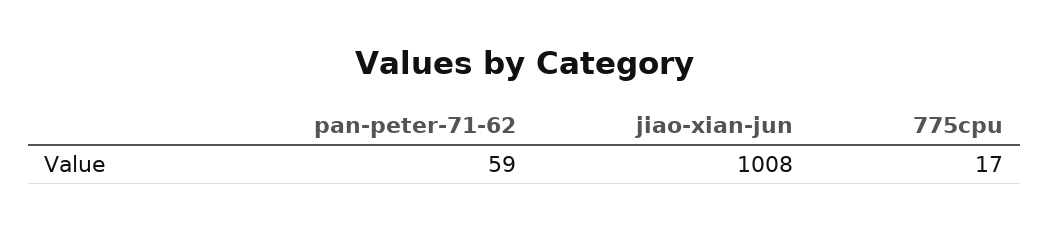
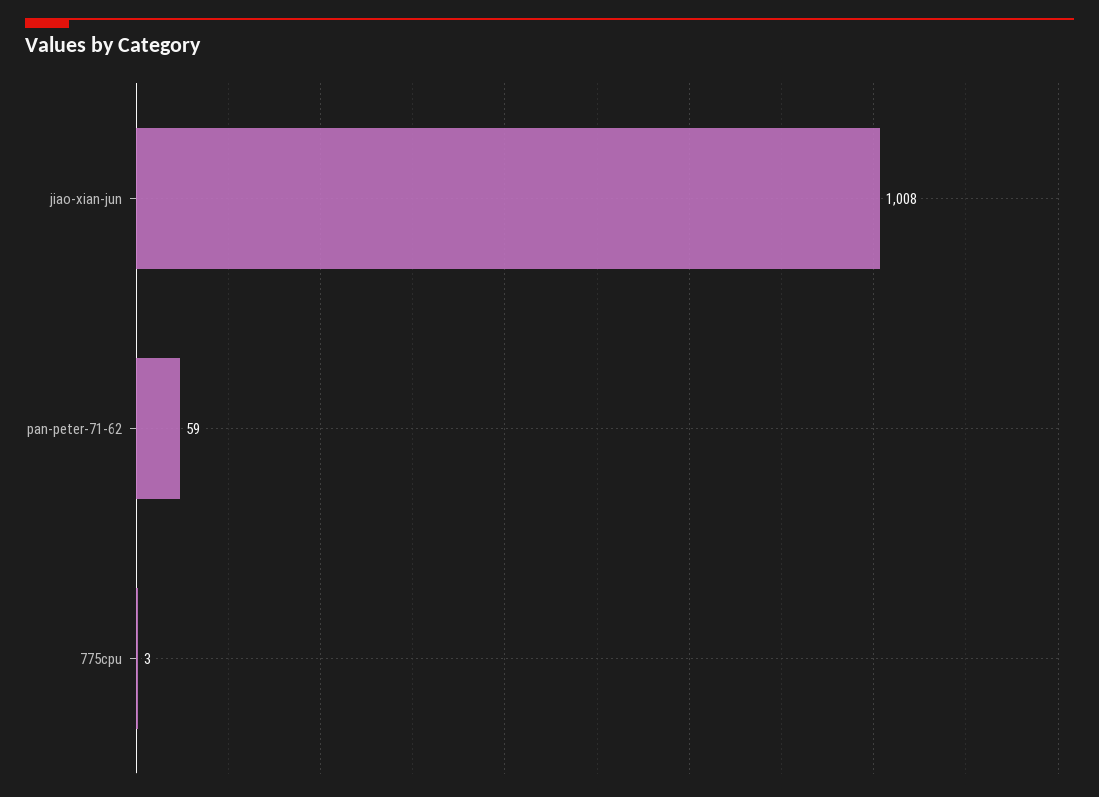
775cpu: 17 -> 3

